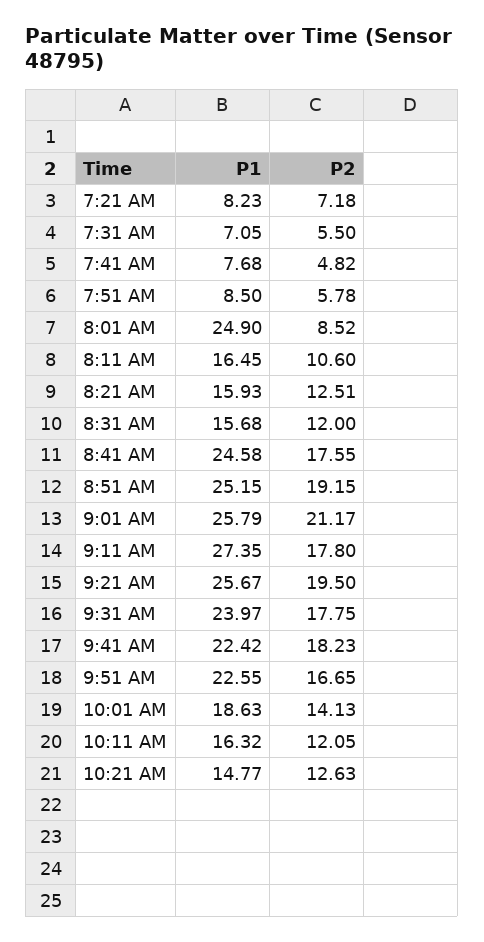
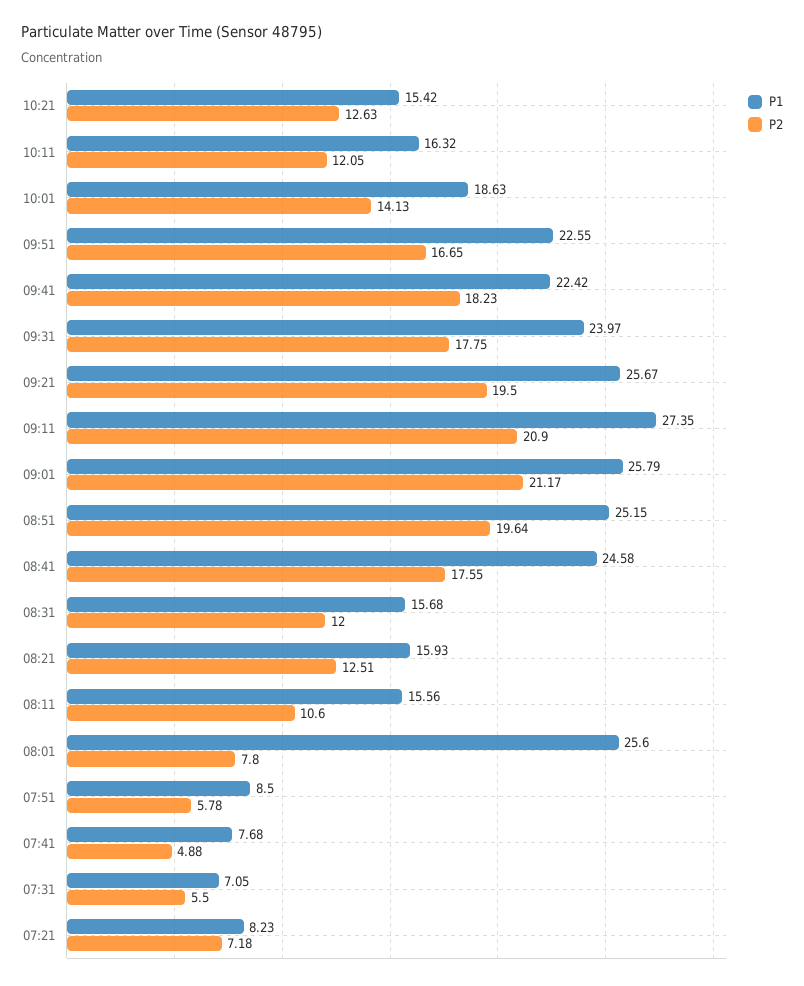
P2, 7:41 AM: 4.82 -> 4.88
P1, 8:01 AM: 24.9 -> 25.6
P2, 8:01 AM: 8.52 -> 7.8
P1, 8:11 AM: 16.45 -> 15.56
P2, 8:51 AM: 19.15 -> 19.64
P2, 9:11 AM: 17.8 -> 20.9
P1, 10:21 AM: 14.77 -> 15.42

